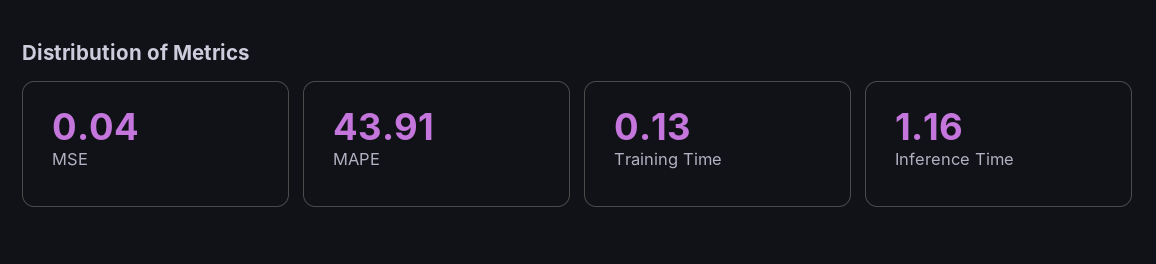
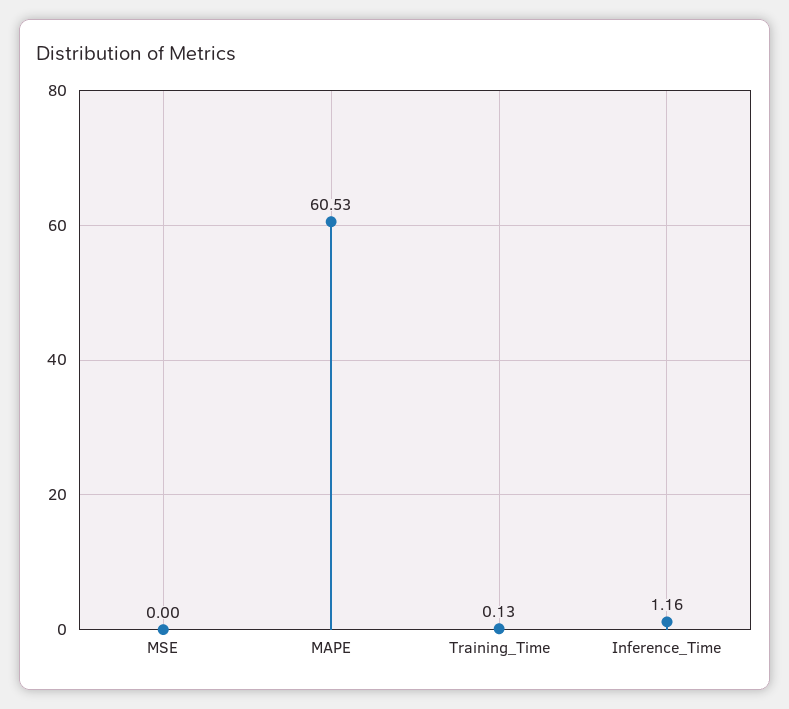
MSE: 0.04 -> 0
MAPE: 43.91 -> 60.53

